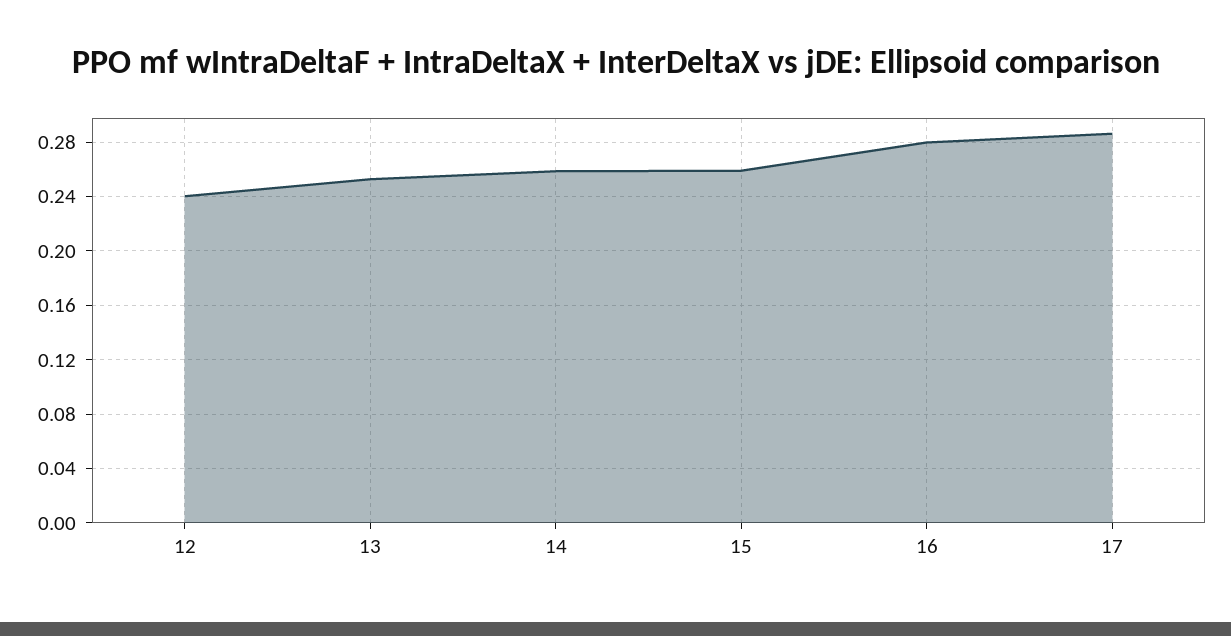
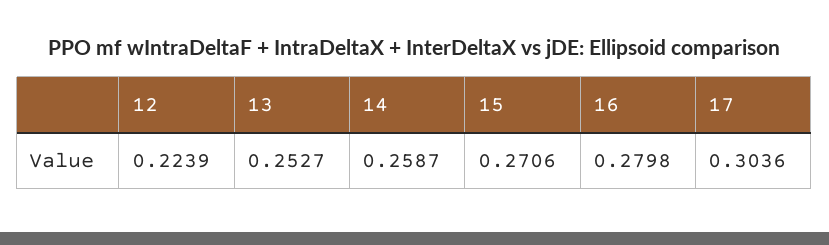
12: 0.24 -> 0.2239
15: 0.26 -> 0.2706
17: 0.285 -> 0.3036

